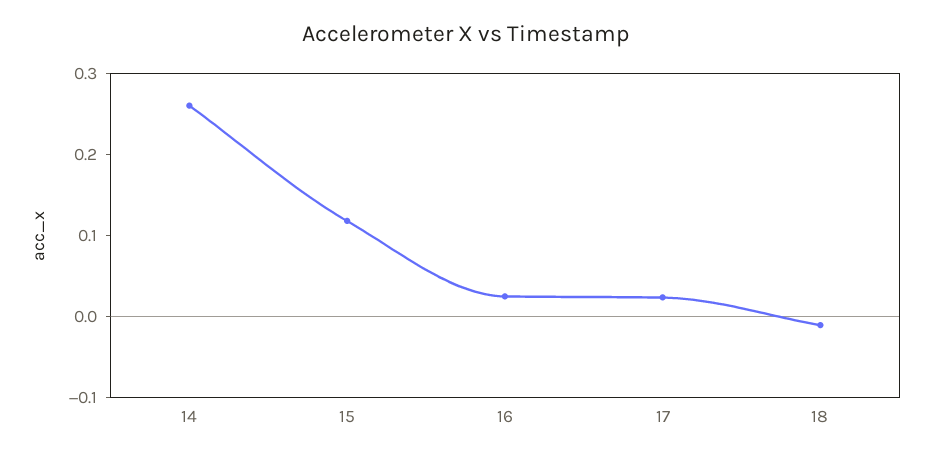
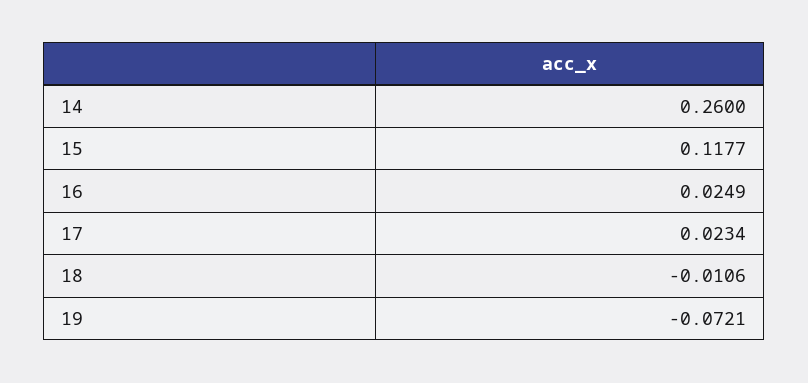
19: none -> -0.0721

